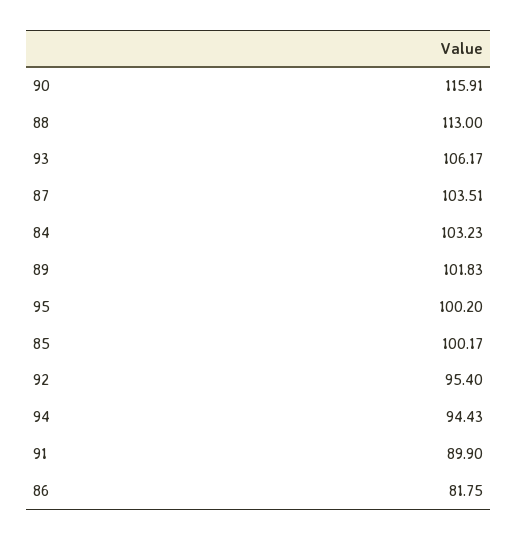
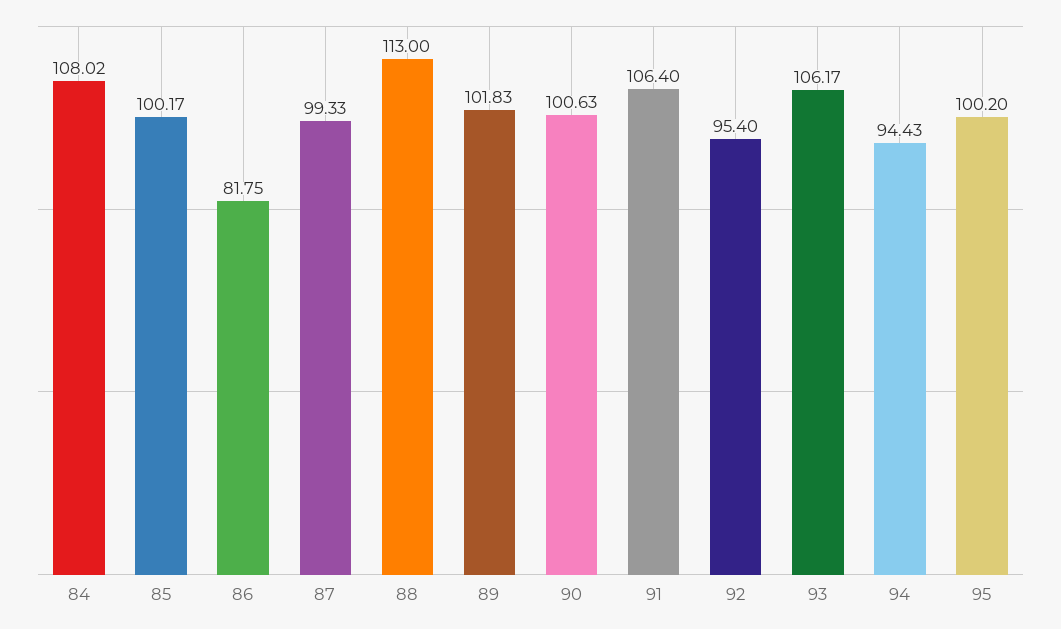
90: 115.91 -> 100.63
87: 103.51 -> 99.33
84: 103.23 -> 108.02
91: 89.9 -> 106.4

